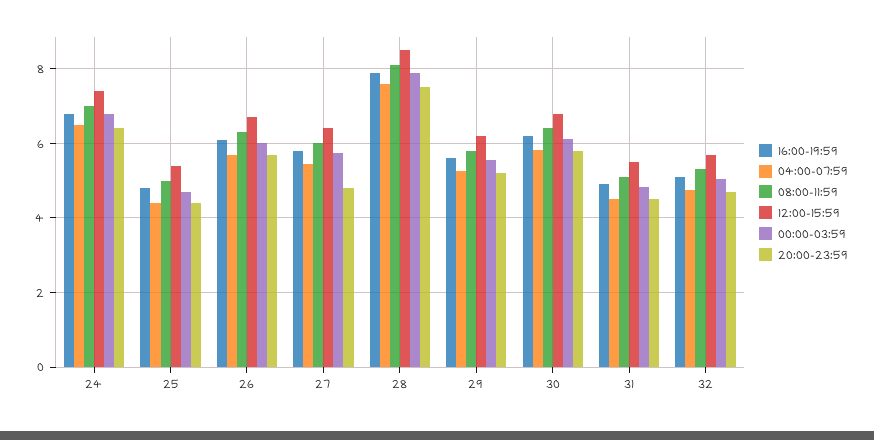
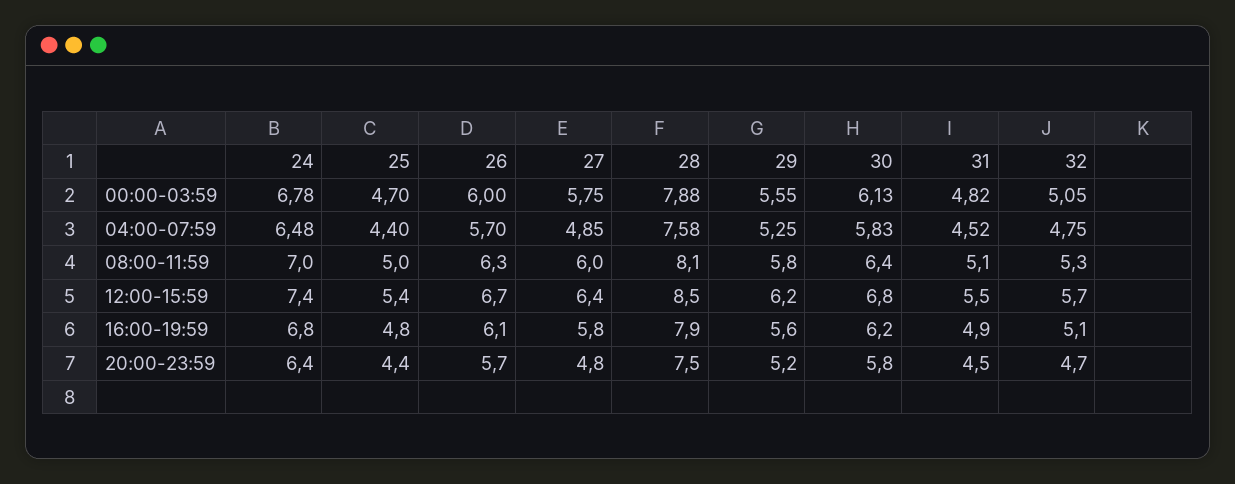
04:00-07:59, 27: 5.4 -> 4.85

